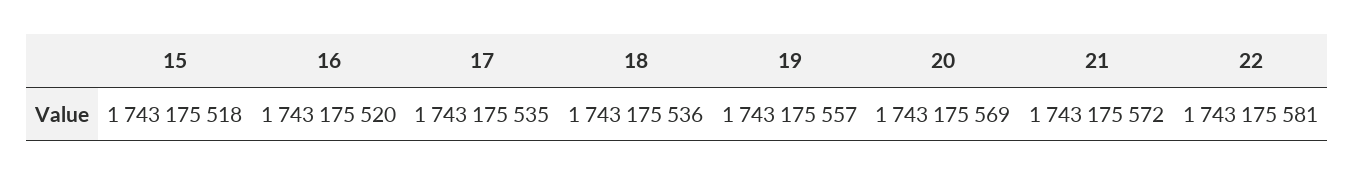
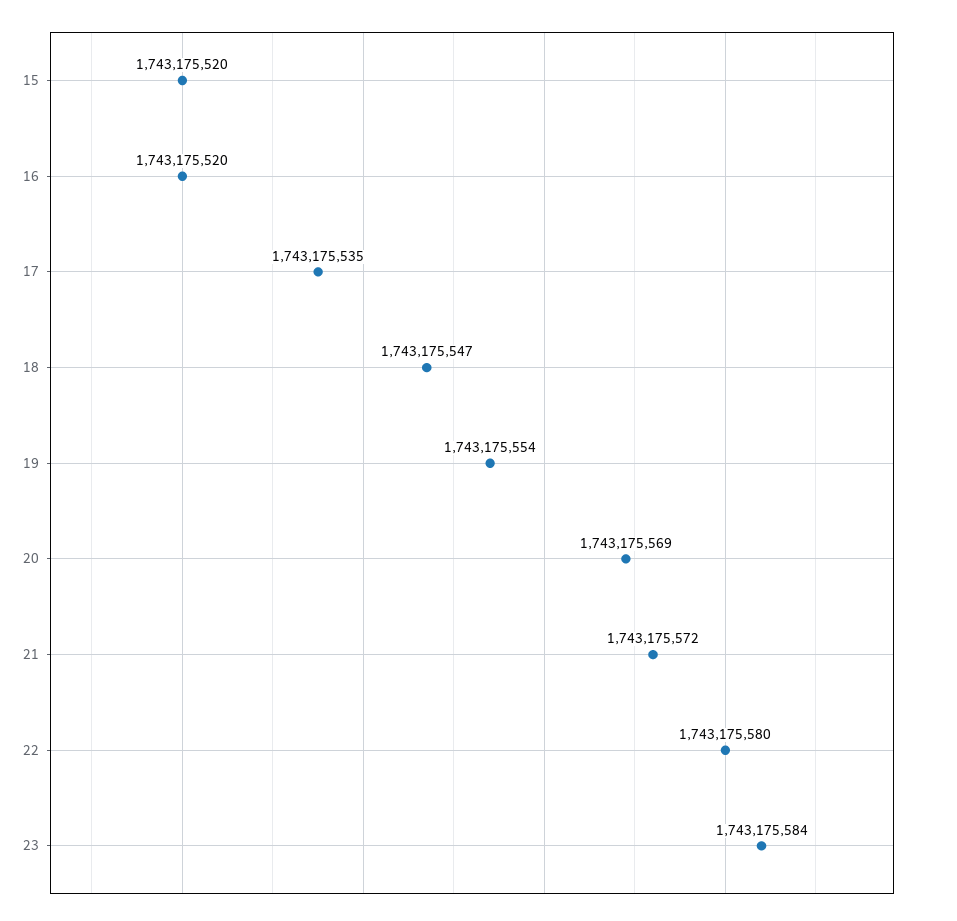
15: 1743175518 -> 1743175520
18: 1743175536 -> 1743175547
19: 1743175557 -> 1743175554
22: 1743175581 -> 1743175580
23: none -> 1743175584

